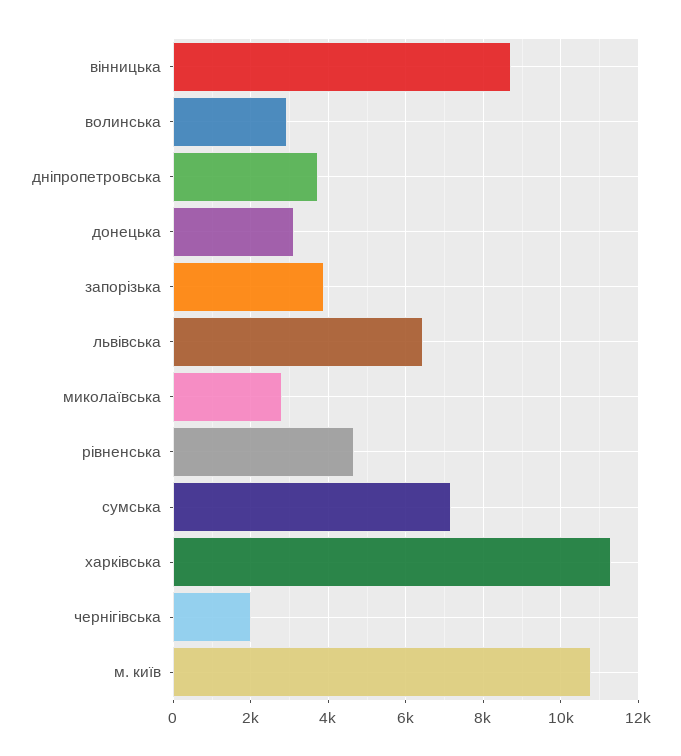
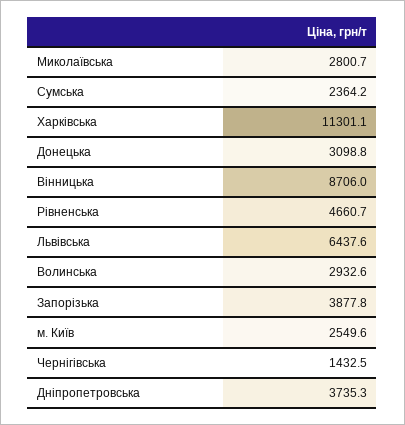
сумська: 7200 -> 2364.2
чернігівська: 2000 -> 1432.5
м. київ: 10800 -> 2549.6

